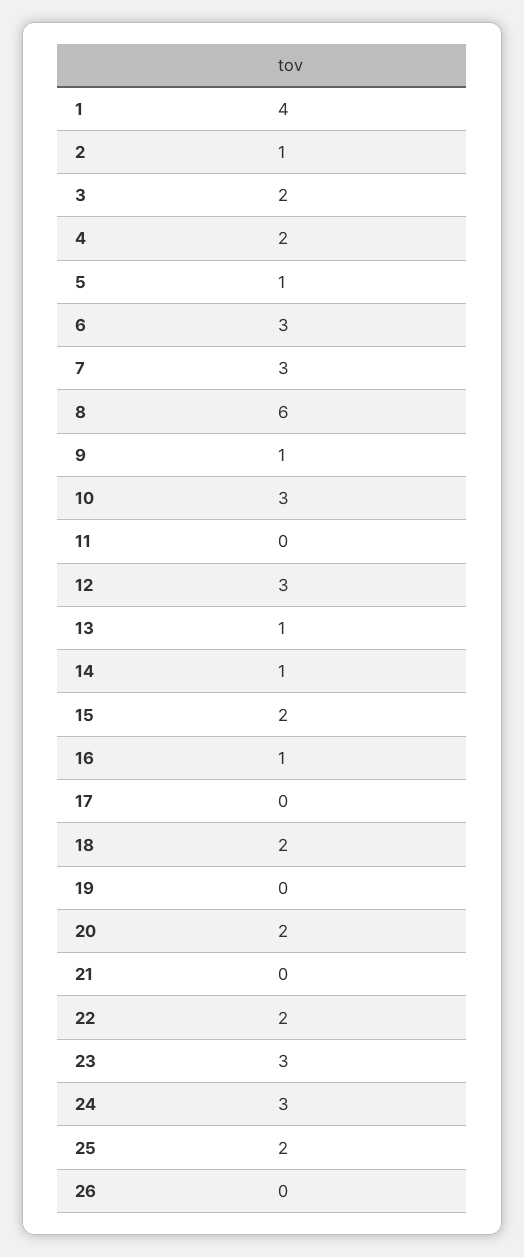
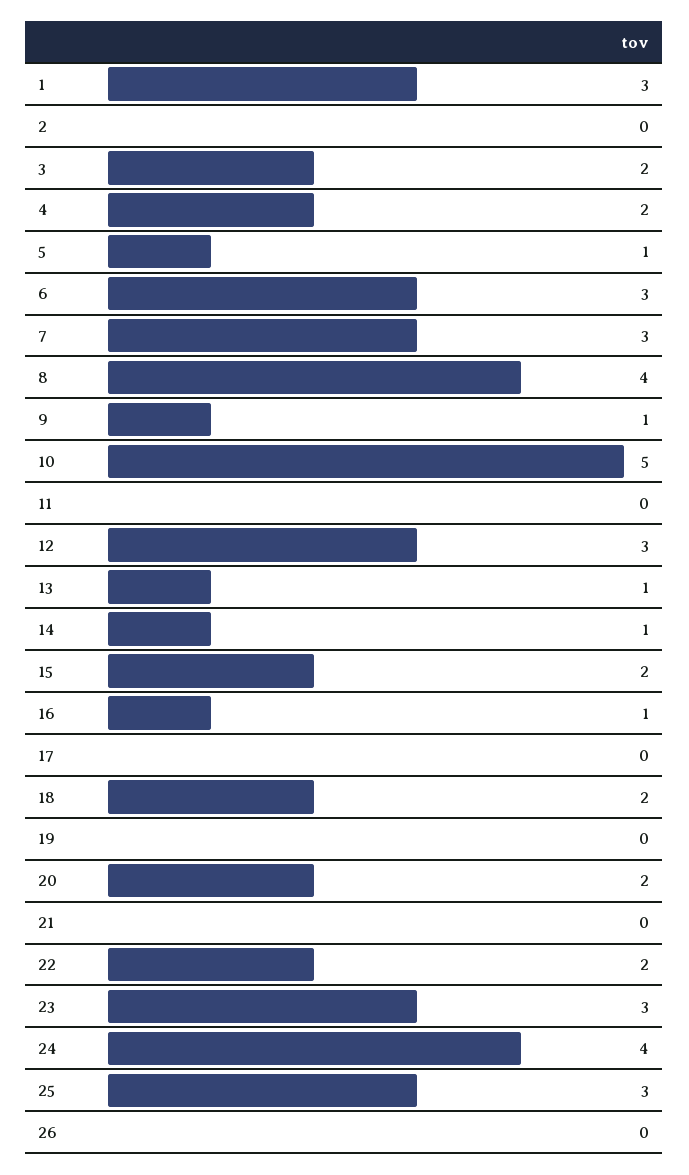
1: 4 -> 3
2: 1 -> 0
8: 6 -> 4
10: 3 -> 5
24: 3 -> 4
25: 2 -> 3

